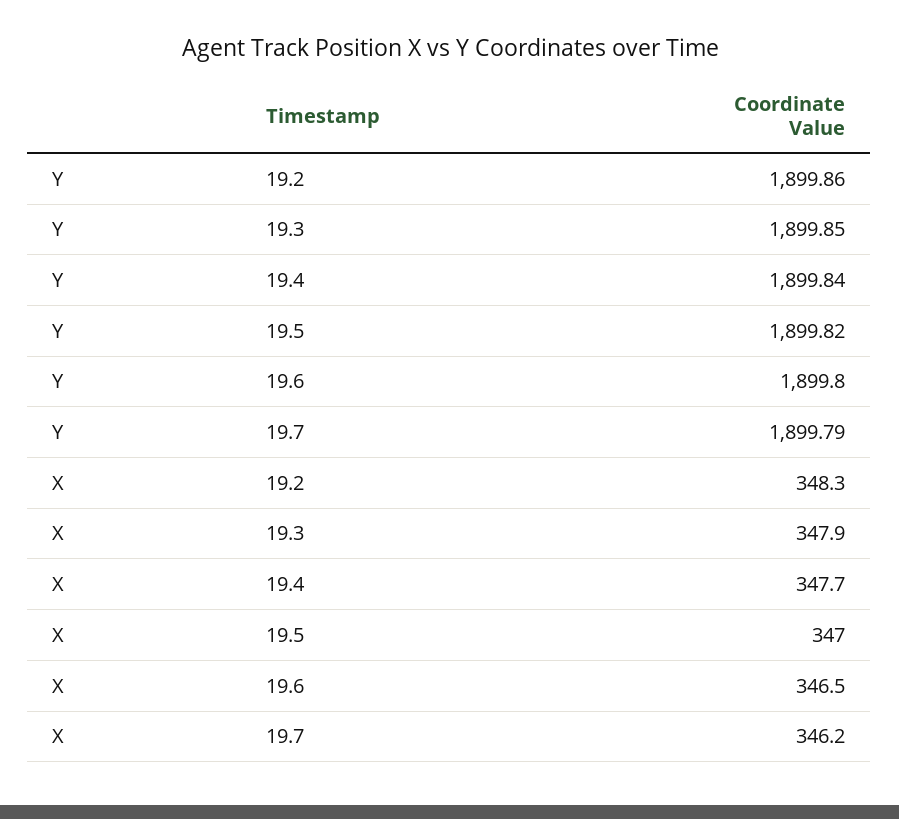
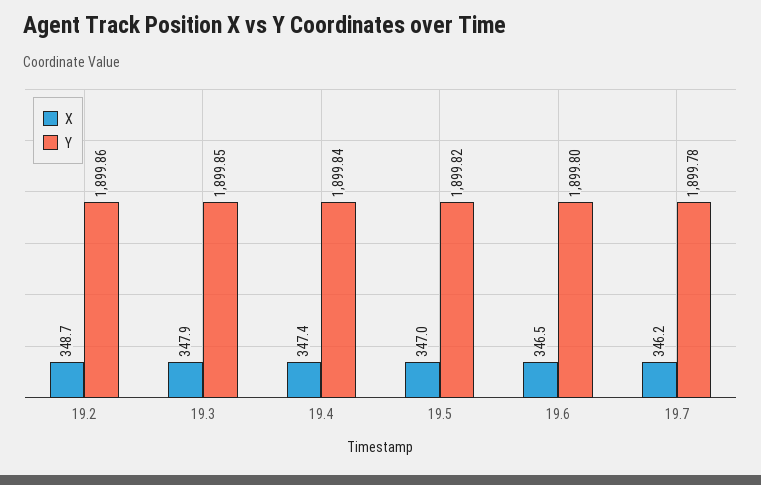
Y, 19.7: 1899.79 -> 1899.78
X, 19.2: 348.3 -> 348.7
X, 19.4: 347.7 -> 347.4

